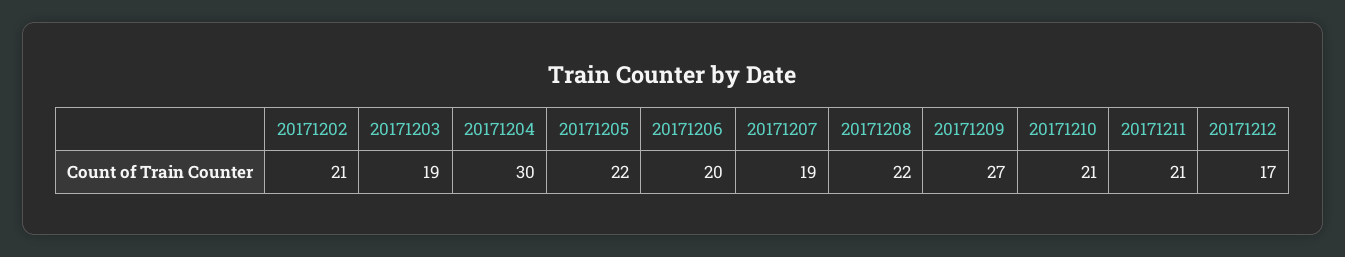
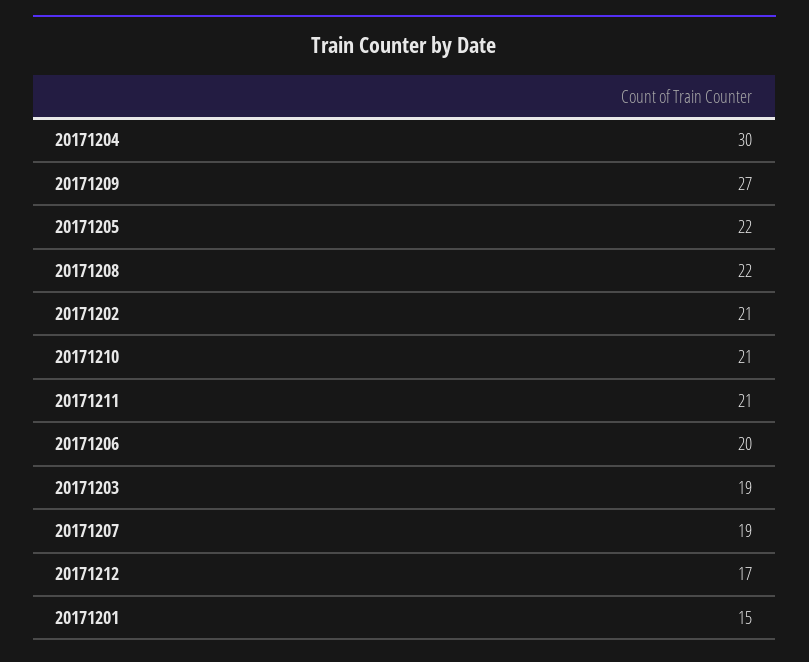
20171201: none -> 15

